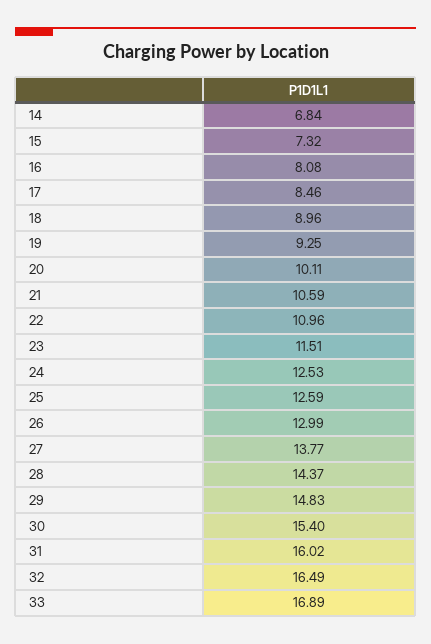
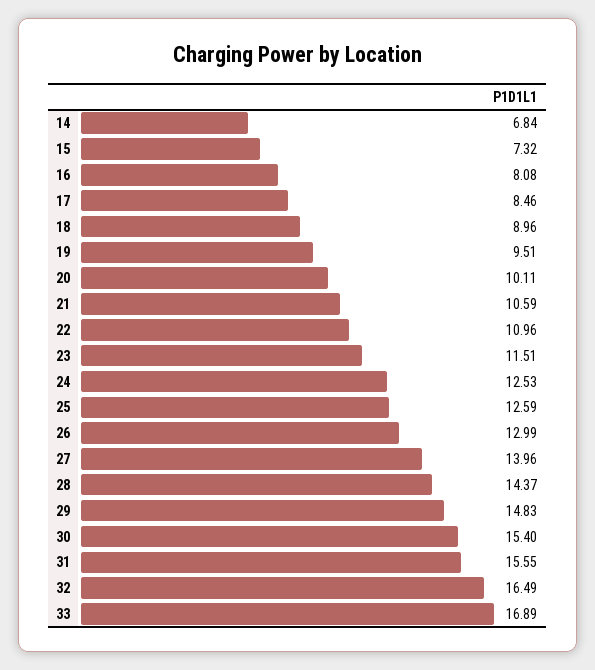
19: 9.25 -> 9.51
27: 13.77 -> 13.96
31: 16.02 -> 15.55

